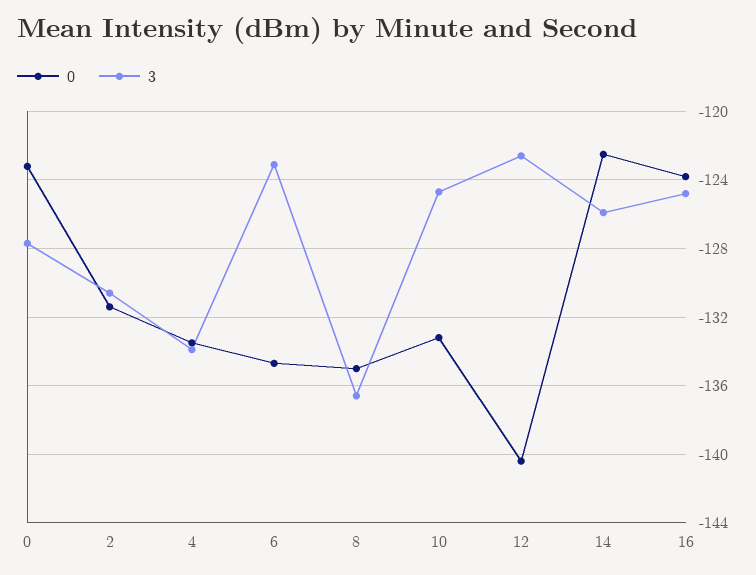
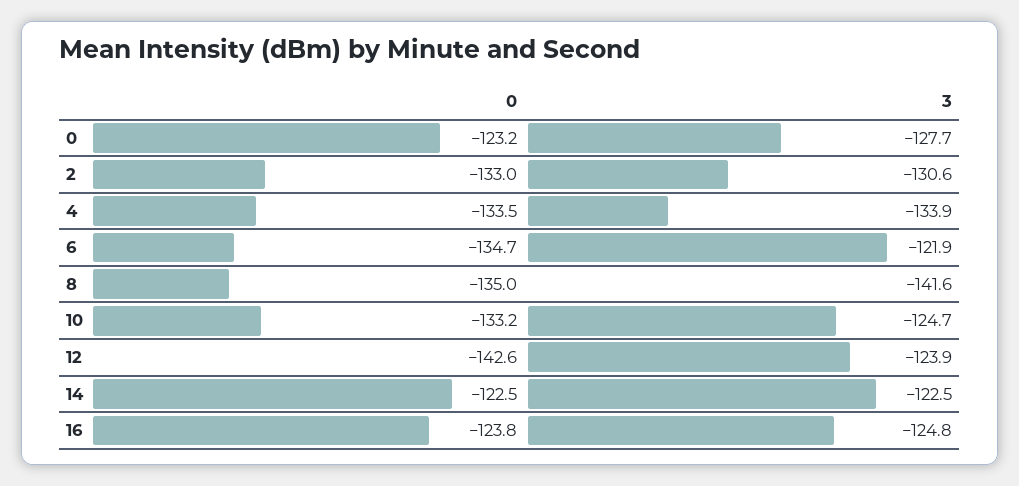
0, 2: -131.5 -> -133
3, 6: -123 -> -121.9
3, 8: -136.5 -> -141.6
0, 12: -140.5 -> -142.6
3, 12: -122.5 -> -123.9
3, 14: -126 -> -122.5

